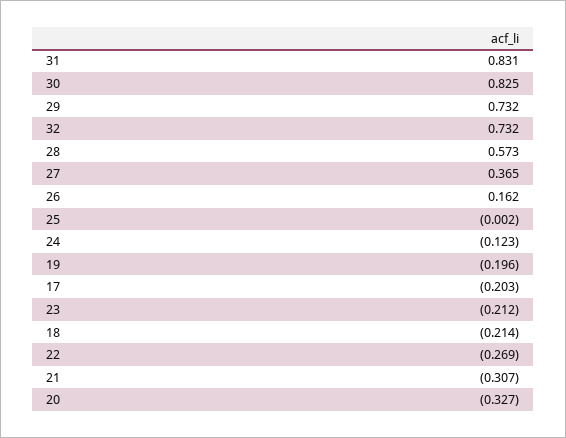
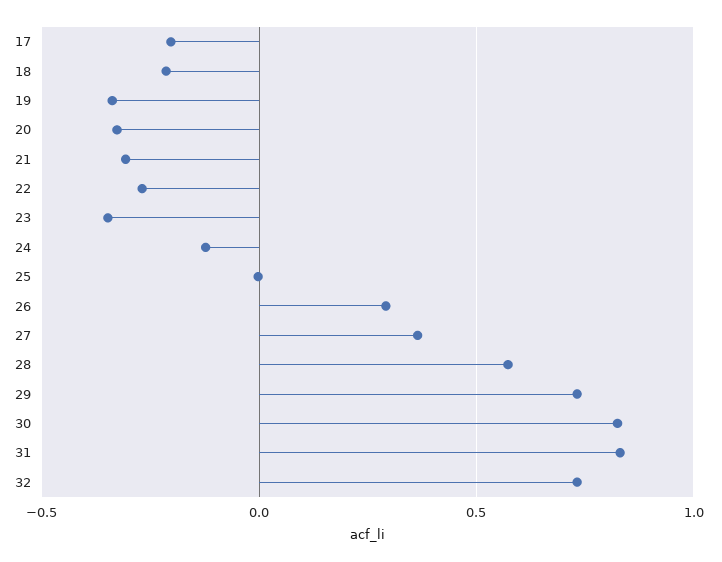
26: 0.162 -> 0.3
19: -0.196 -> -0.35
23: -0.212 -> -0.35

